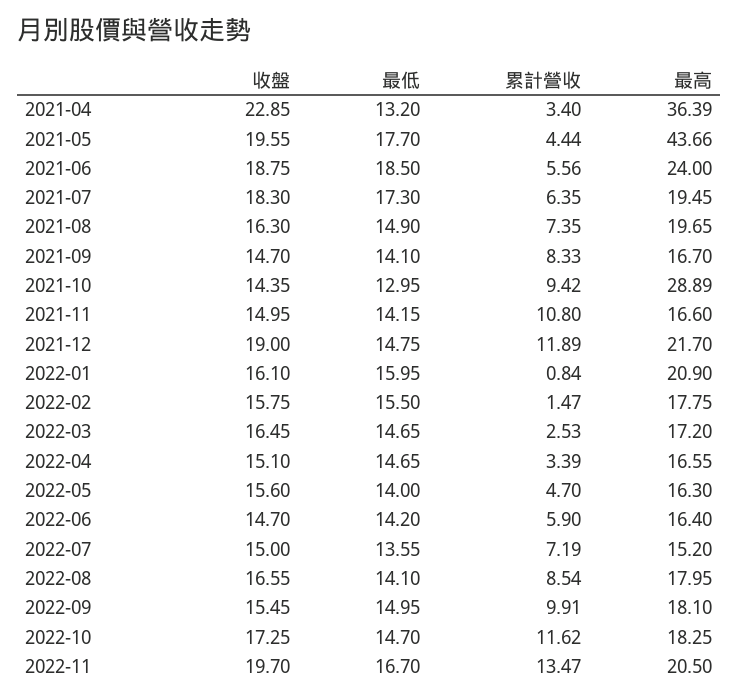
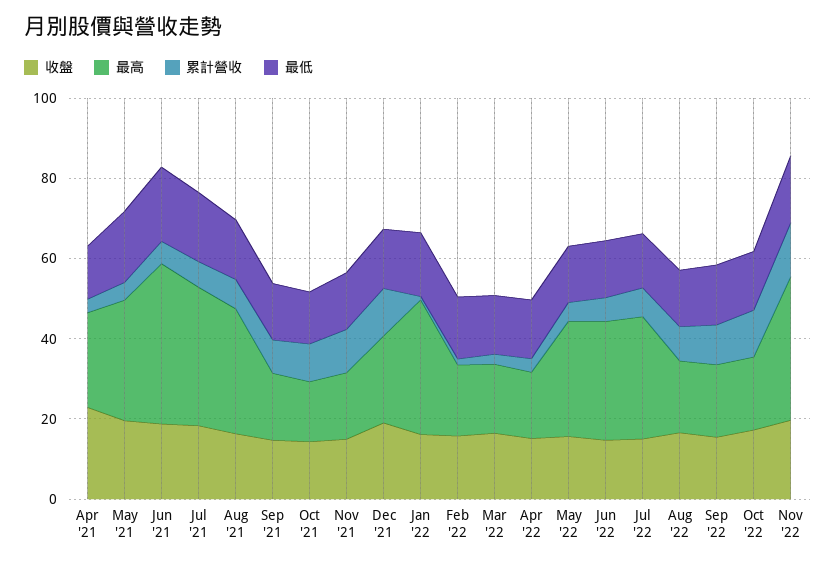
最高, 2021-04: 36.39 -> 25
最高, 2021-05: 43.66 -> 30
最高, 2021-06: 24 -> 40
最高, 2021-07: 19.45 -> 35
最高, 2021-08: 19.65 -> 30
最高, 2021-10: 28.89 -> 15
最高, 2022-01: 20.9 -> 35
最高, 2022-05: 16.3 -> 30
最高, 2022-06: 16.4 -> 30
最高, 2022-07: 15.2 -> 30
最高, 2022-11: 20.5 -> 35

